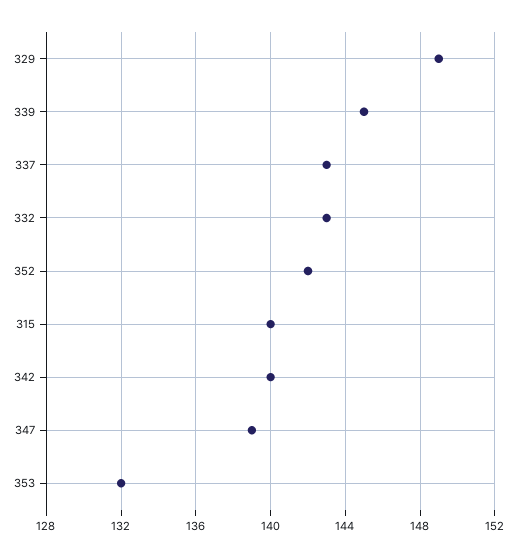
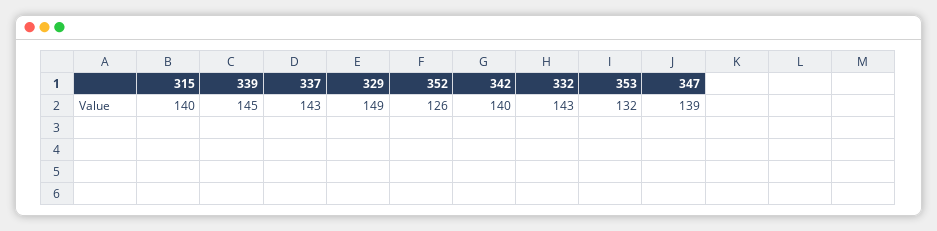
352: 142 -> 126

